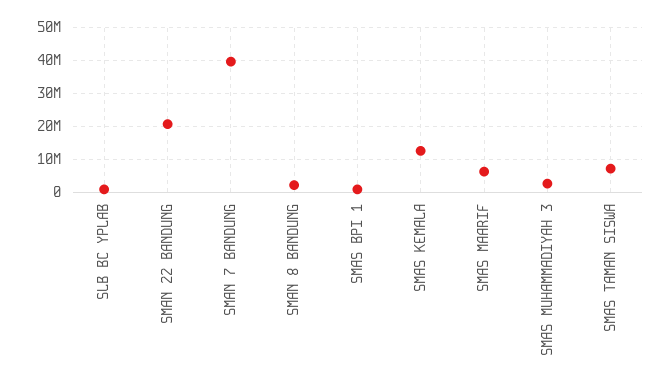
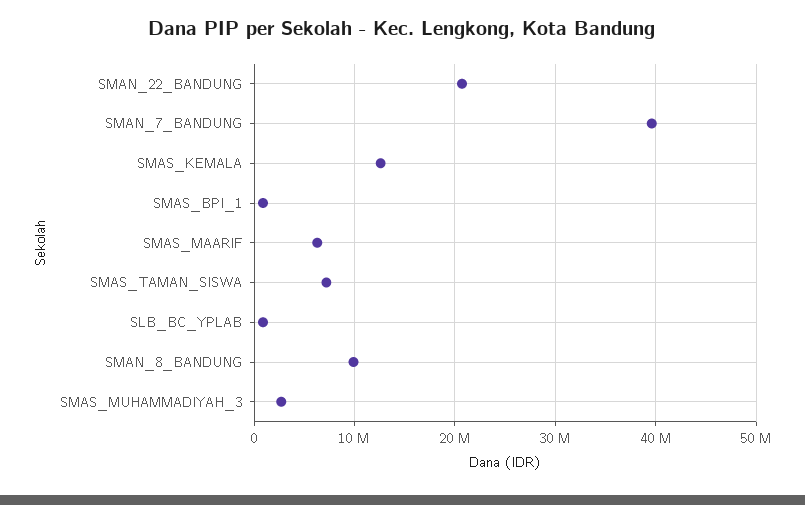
SMAN 8 BANDUNG: 2000000 -> 10000000

